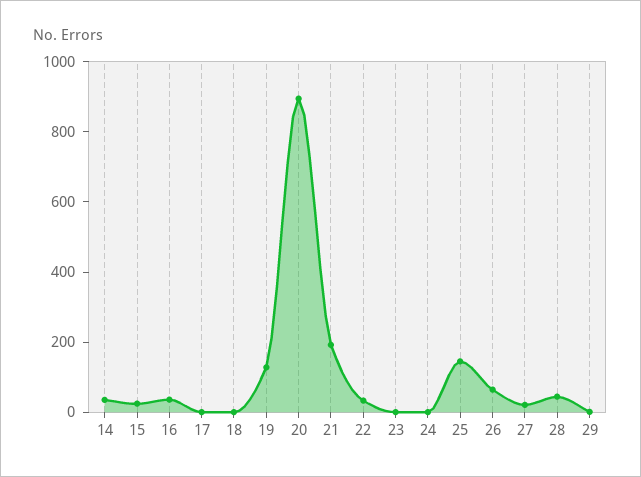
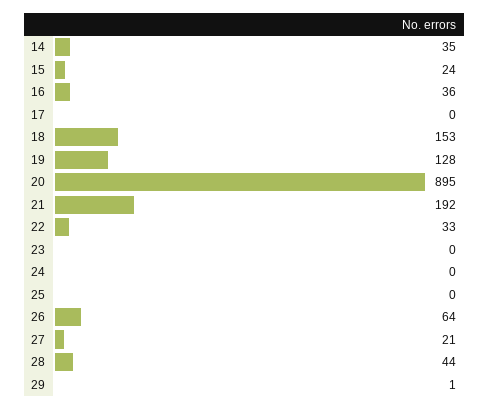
18: 0 -> 153
25: 150 -> 0

